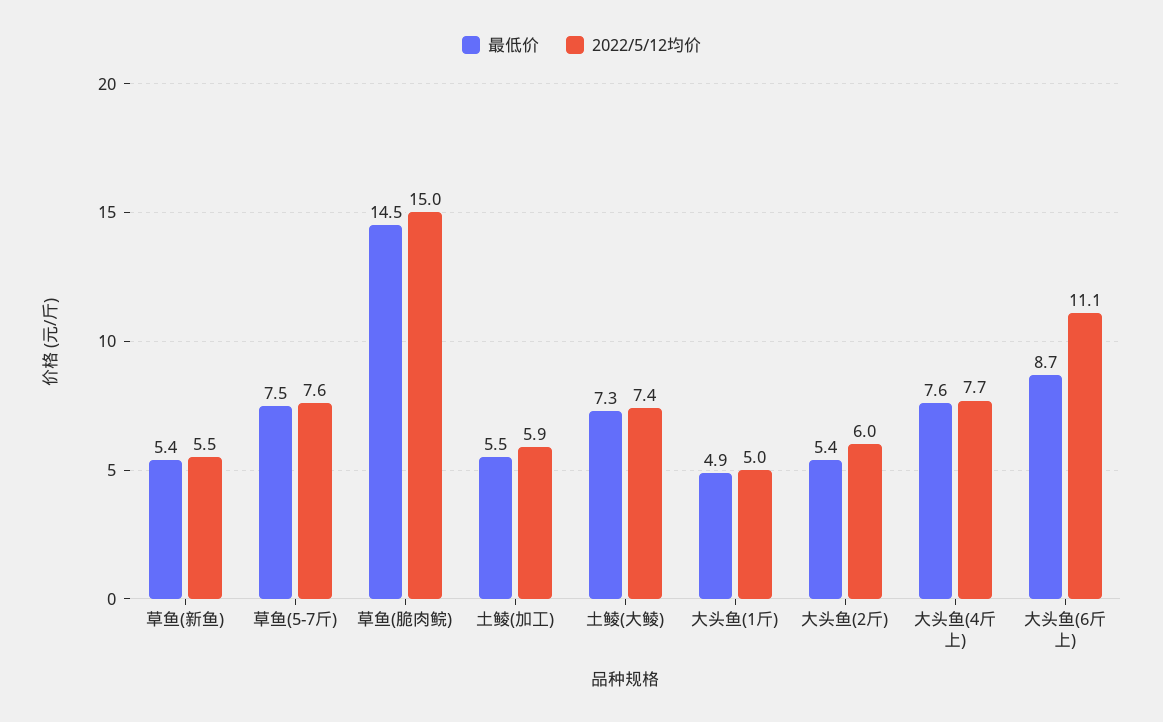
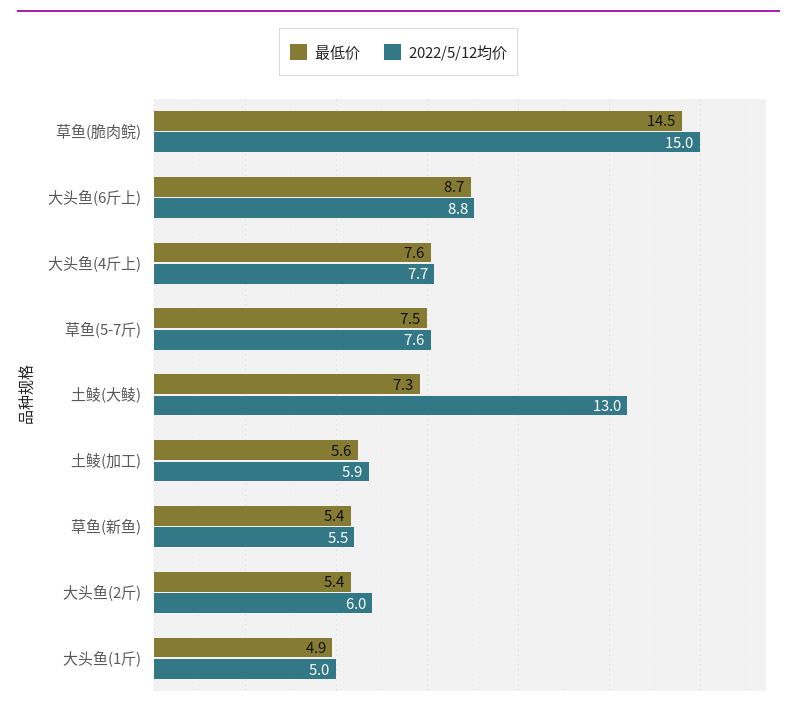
最低价, 土鲮(加工): 5.5 -> 5.6
2022/5/12均价, 土鲮(大鲮): 7.4 -> 13
2022/5/12均价, 大头鱼(6斤上): 11.1 -> 8.8

